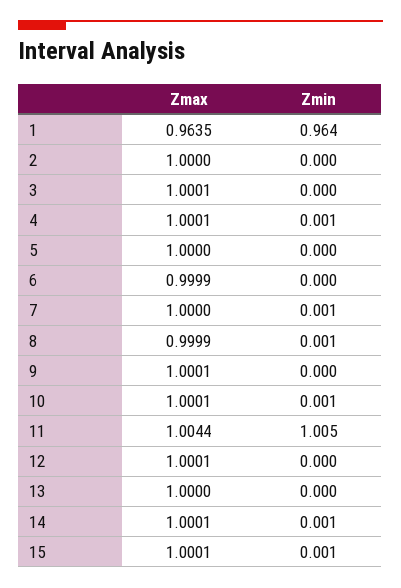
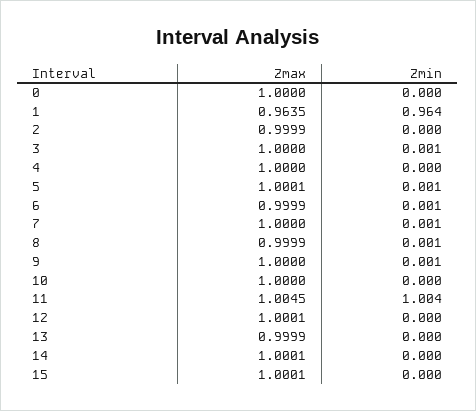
Zmax, 2: 1 -> 0.9999
Zmax, 3: 1.0001 -> 1
Zmin, 3: 0 -> 0.001
Zmax, 4: 1.0001 -> 1
Zmin, 4: 0.001 -> 0
Zmax, 5: 1 -> 1.0001
Zmin, 5: 0 -> 0.001
Zmin, 6: 0 -> 0.001
Zmax, 9: 1.0001 -> 1
Zmin, 9: 0 -> 0.001
Zmax, 10: 1.0001 -> 1
Zmin, 10: 0.001 -> 0
Zmax, 11: 1.0044 -> 1.0045
Zmin, 11: 1.005 -> 1.004
Zmax, 13: 1 -> 0.9999
Zmin, 14: 0.001 -> 0
Zmin, 15: 0.001 -> 0
Zmax, 0: none -> 1
Zmin, 0: none -> 0

